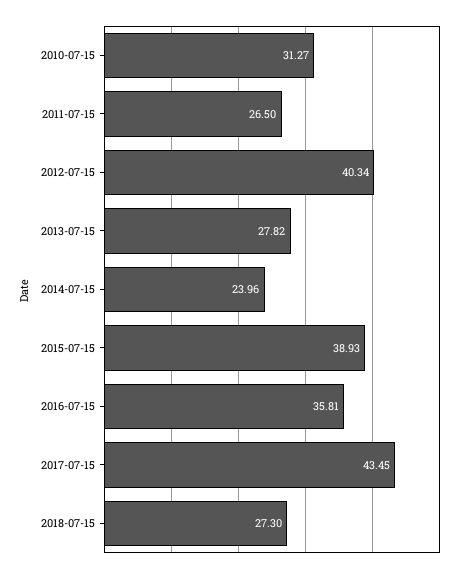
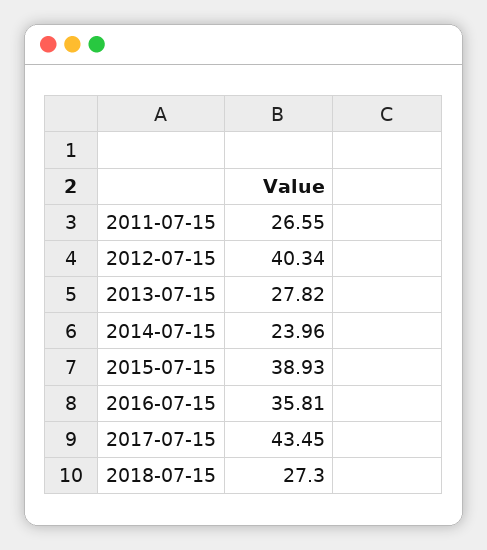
2010-07-15: 31.27 -> none
2011-07-15: 26.5 -> 26.55

